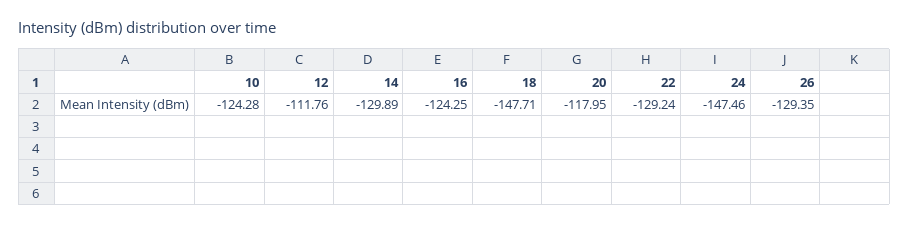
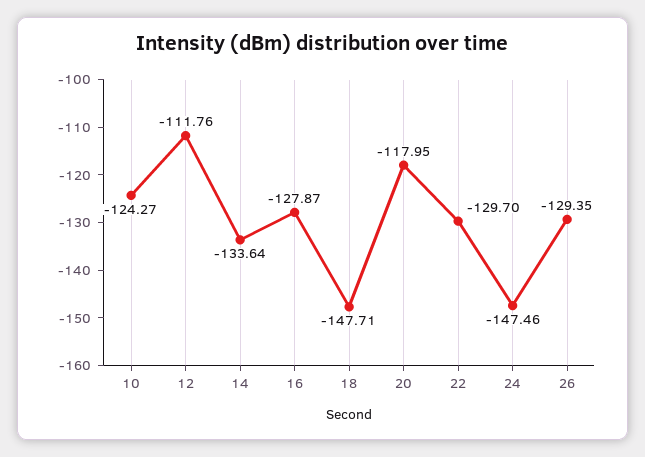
10: -124.28 -> -124.27
14: -129.89 -> -133.64
16: -124.25 -> -127.87
22: -129.24 -> -129.7

